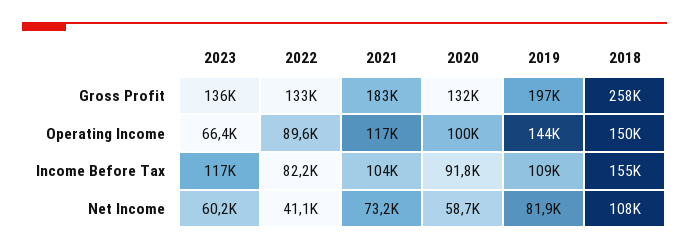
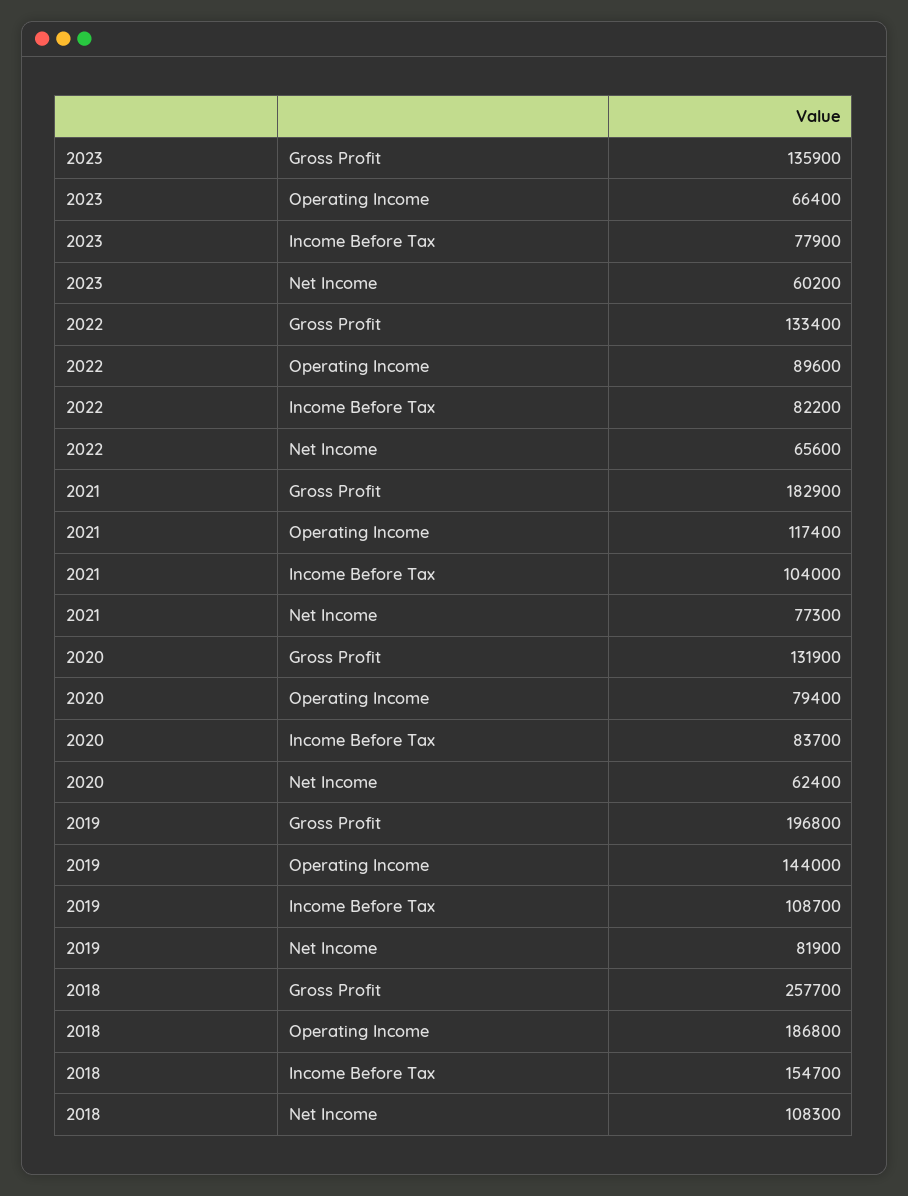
2020, Operating Income: 100000 -> 79400
2018, Operating Income: 150000 -> 186800
2023, Income Before Tax: 117000 -> 77900
2020, Income Before Tax: 91800 -> 83700
2022, Net Income: 41100 -> 65600
2021, Net Income: 73200 -> 77300
2020, Net Income: 58700 -> 62400

